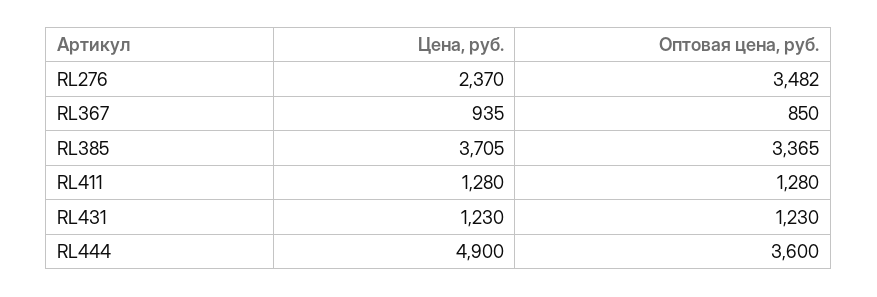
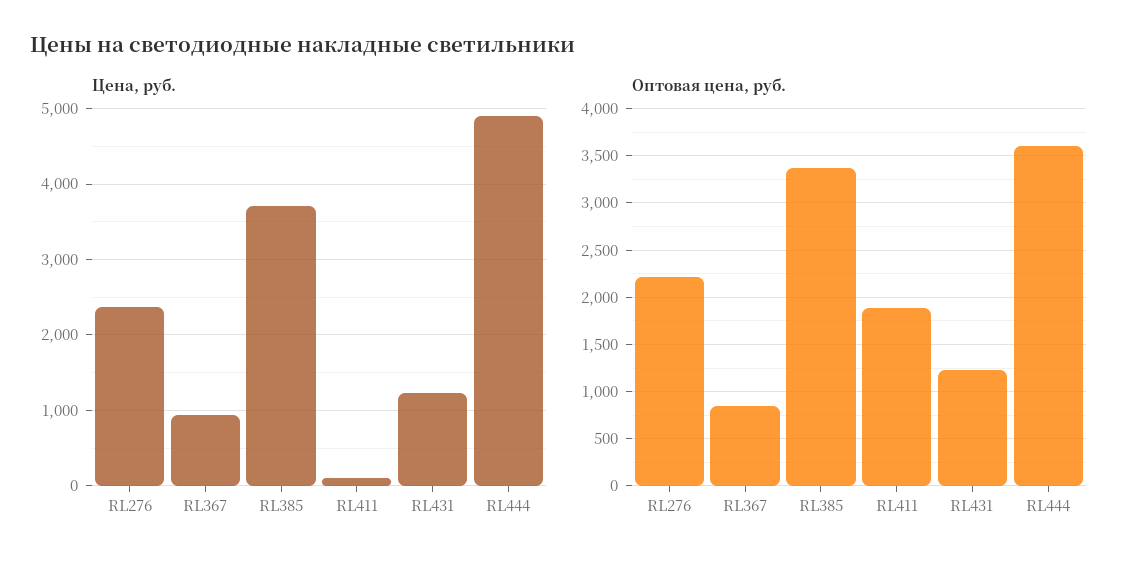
Оптовая цена, руб., RL276: 3482 -> 2200
Цена, руб., RL411: 1280 -> 100
Оптовая цена, руб., RL411: 1280 -> 1900

